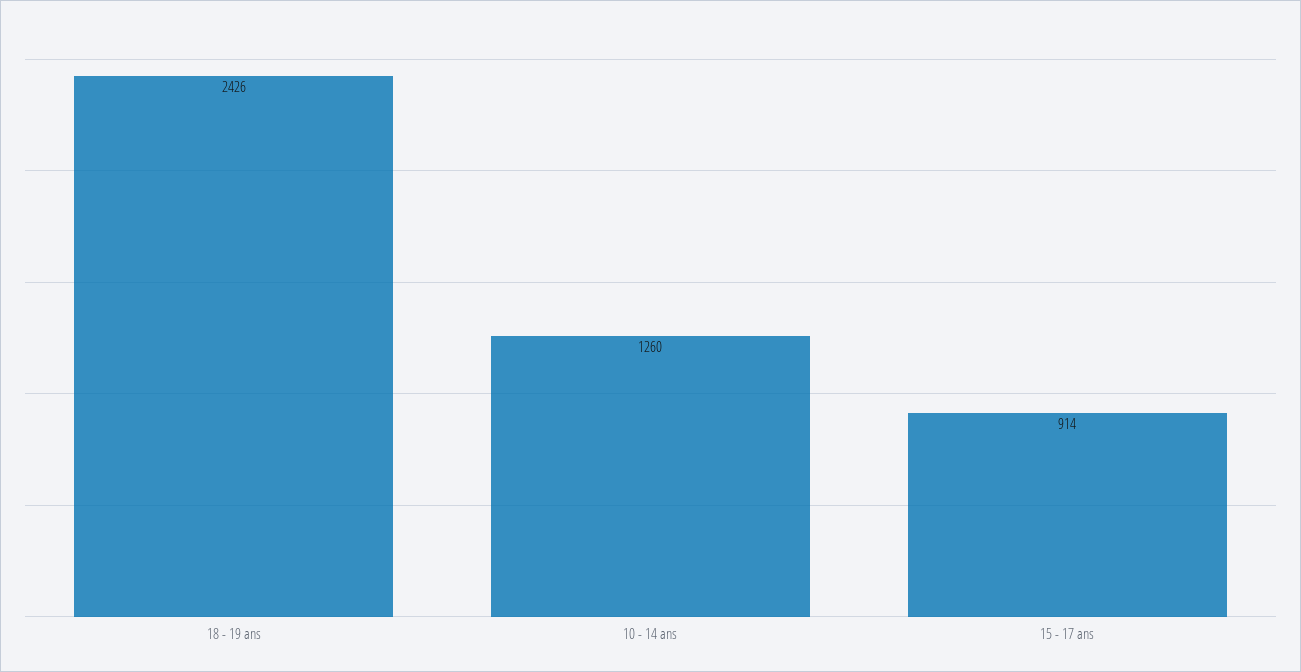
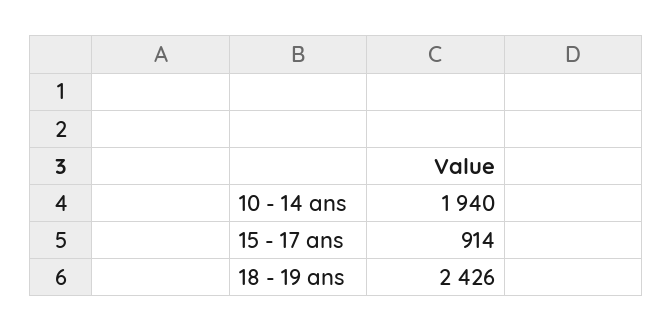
10 - 14 ans: 1260 -> 1940

